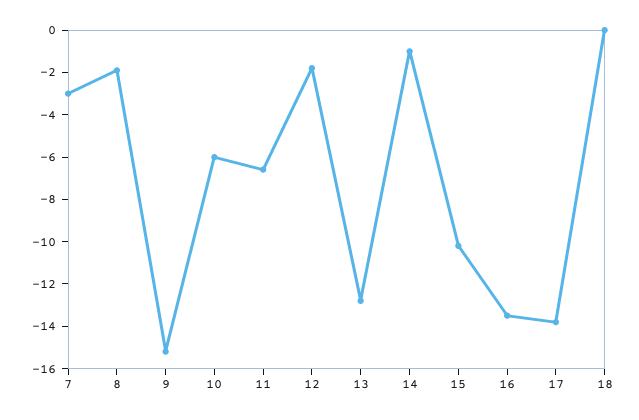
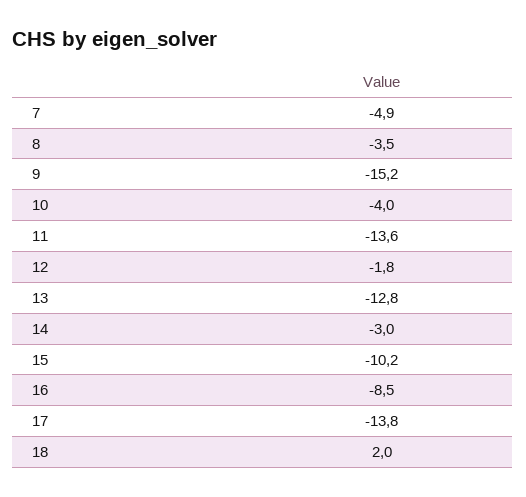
7: -3 -> -4.9
8: -2 -> -3.5
10: -6 -> -4
11: -6.5 -> -13.6
14: -1 -> -3
16: -13.5 -> -8.5
18: 0 -> 2

